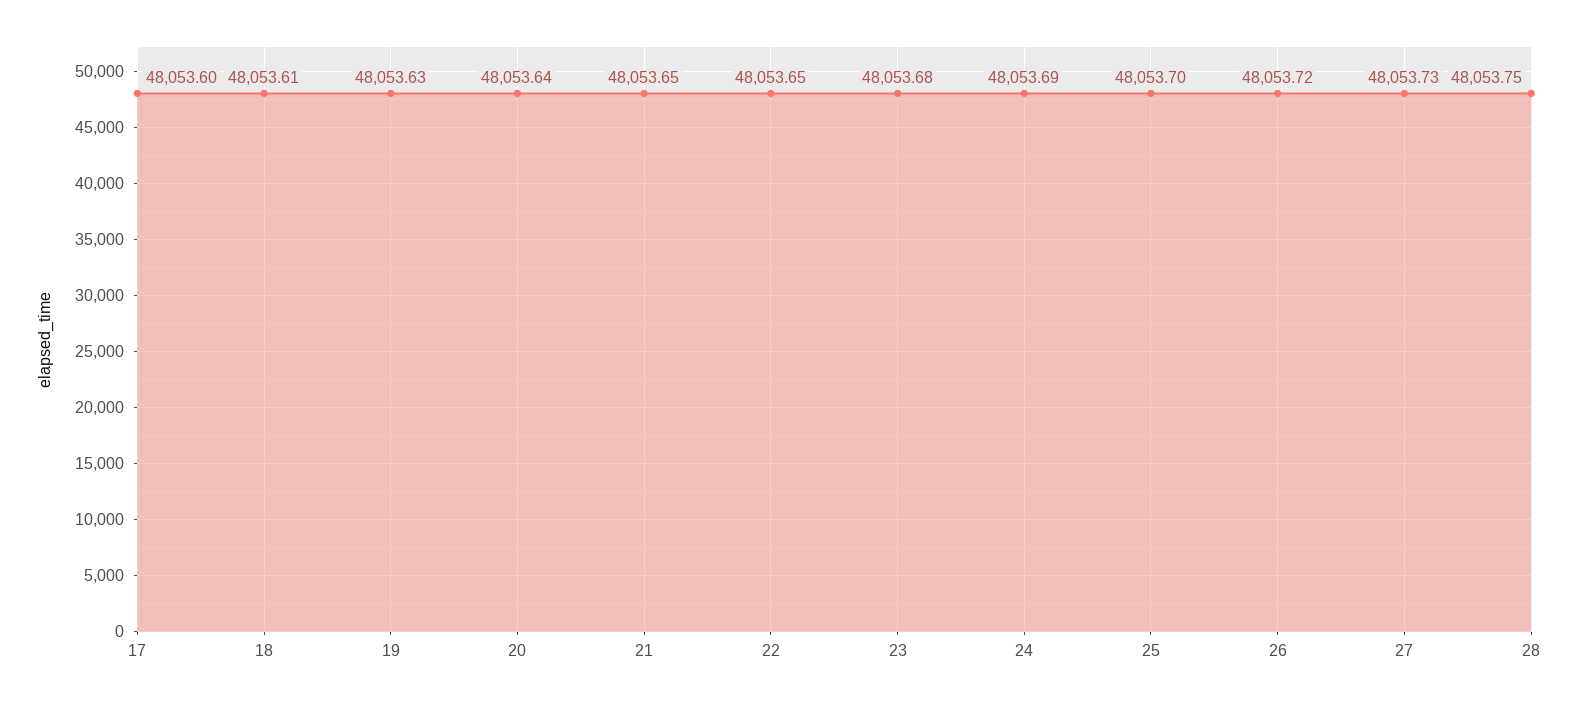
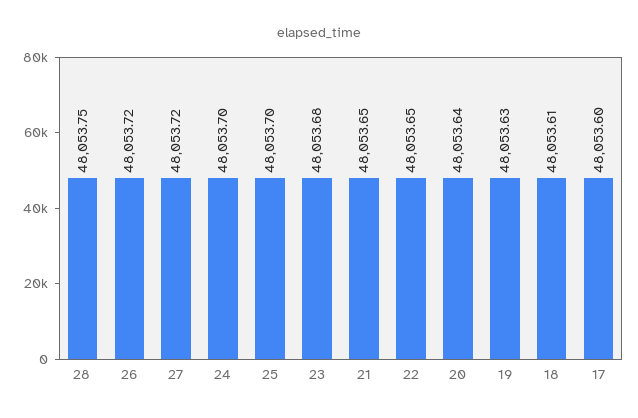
24: 48053.69 -> 48053.7
27: 48053.73 -> 48053.72

